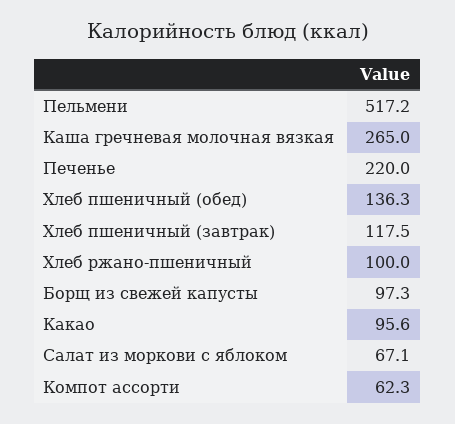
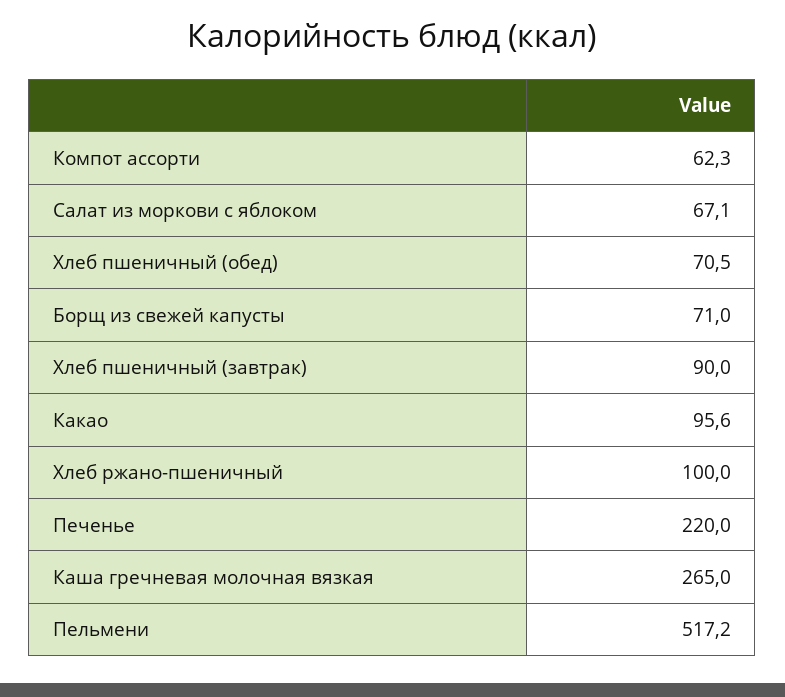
Хлеб пшеничный (обед): 136.3 -> 70.5
Хлеб пшеничный (завтрак): 117.5 -> 90
Борщ из свежей капусты: 97.3 -> 71

